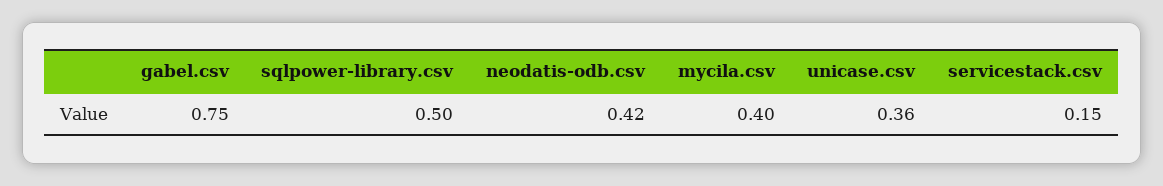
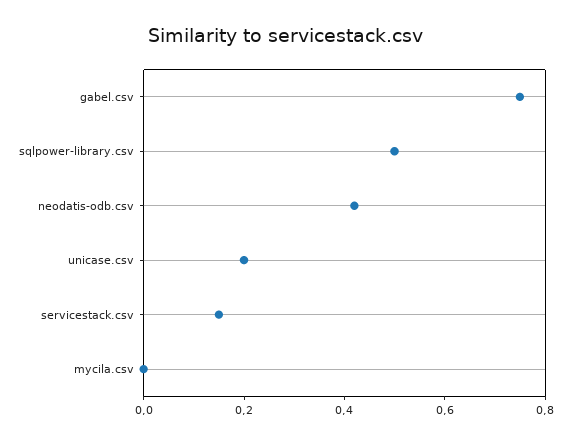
mycila.csv: 0.4 -> 0
unicase.csv: 0.36 -> 0.2

